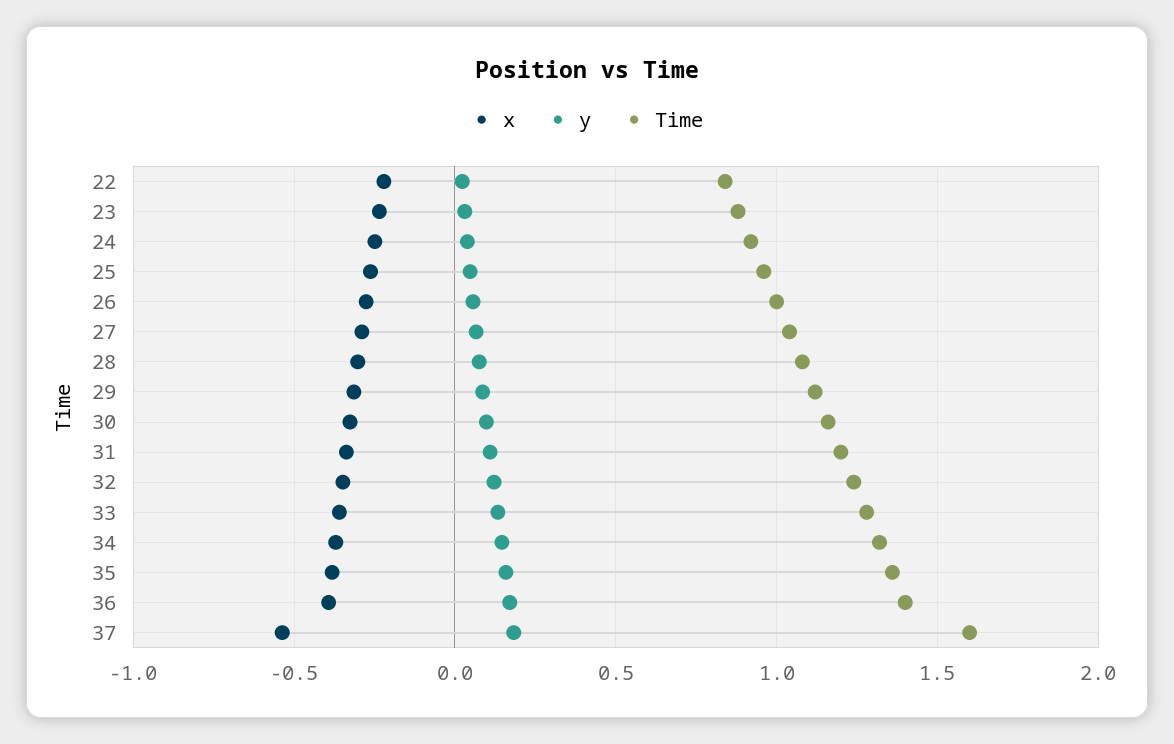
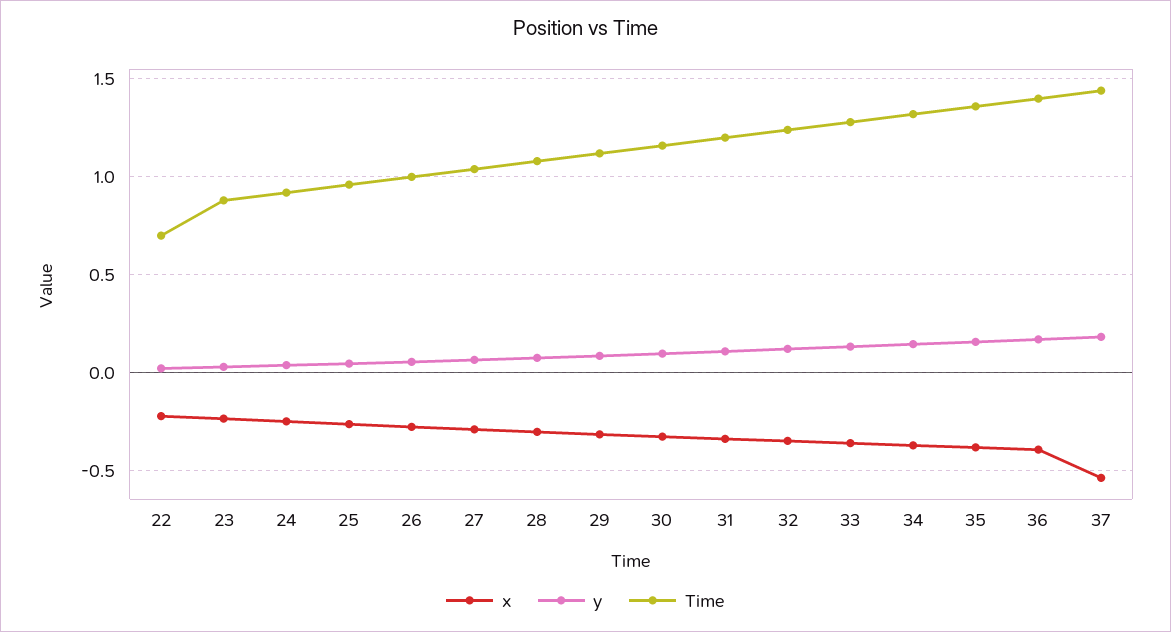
Time, 22: 0.85 -> 0.7
Time, 37: 1.6 -> 1.45

